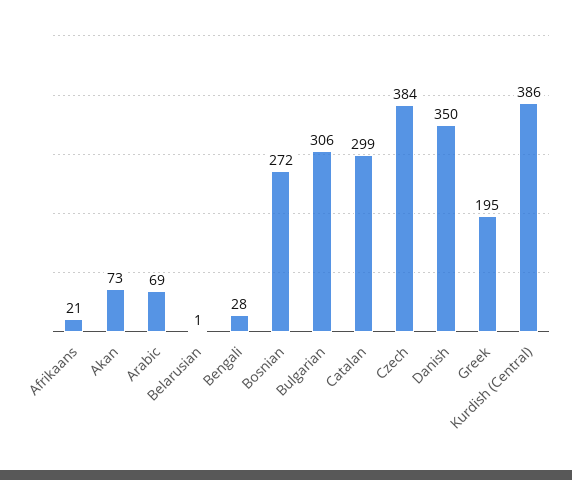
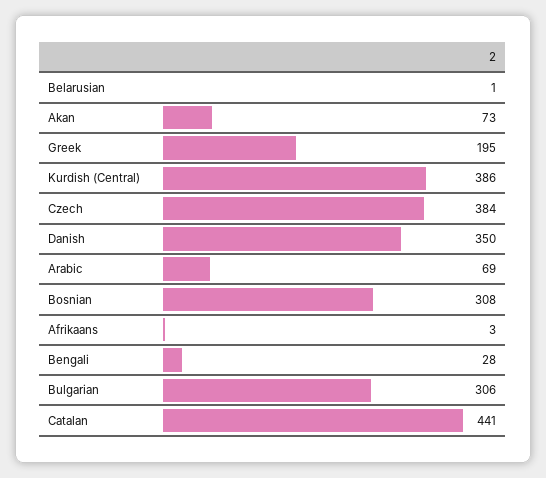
Afrikaans: 21 -> 3
Bosnian: 272 -> 308
Catalan: 299 -> 441

